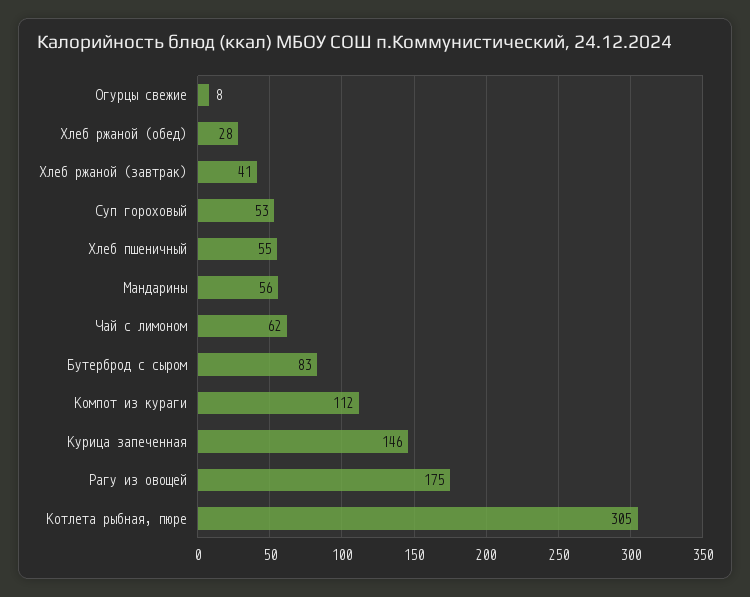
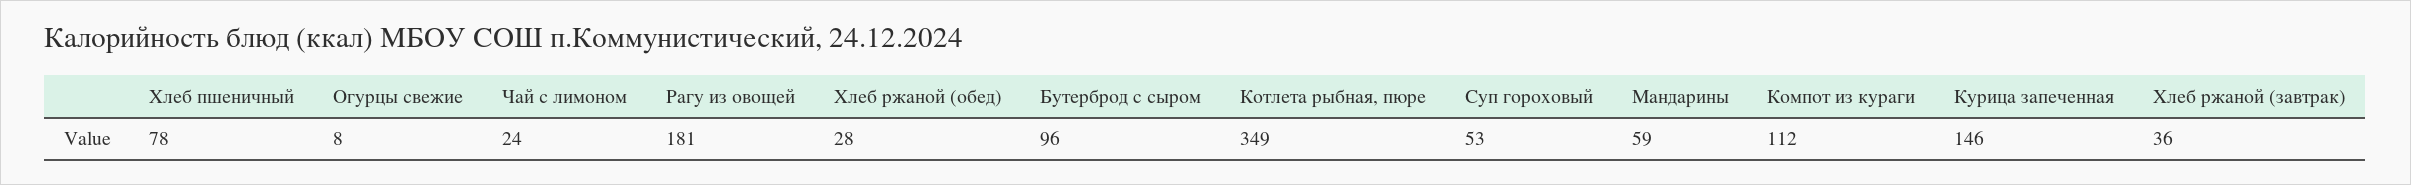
Хлеб ржаной (завтрак): 41 -> 36
Хлеб пшеничный: 55 -> 78
Мандарины: 56 -> 59
Чай с лимоном: 62 -> 24
Бутерброд c сыром: 83 -> 96
Рагу из овощей: 175 -> 181
Котлета рыбная, пюре: 305 -> 349

